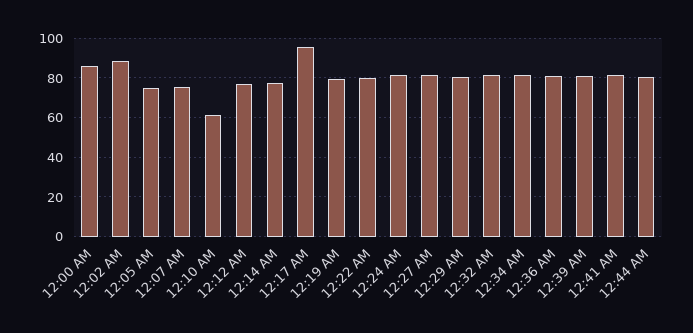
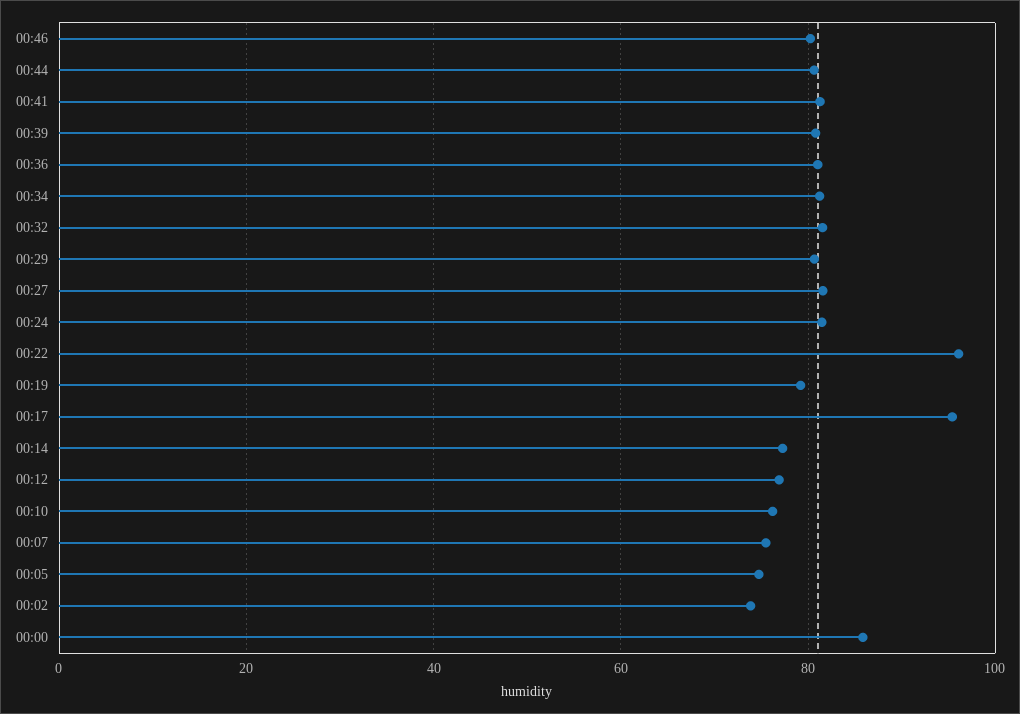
12:02 AM: 90 -> 74
12:10 AM: 60 -> 76
12:22 AM: 80 -> 96
00:46: none -> 80

